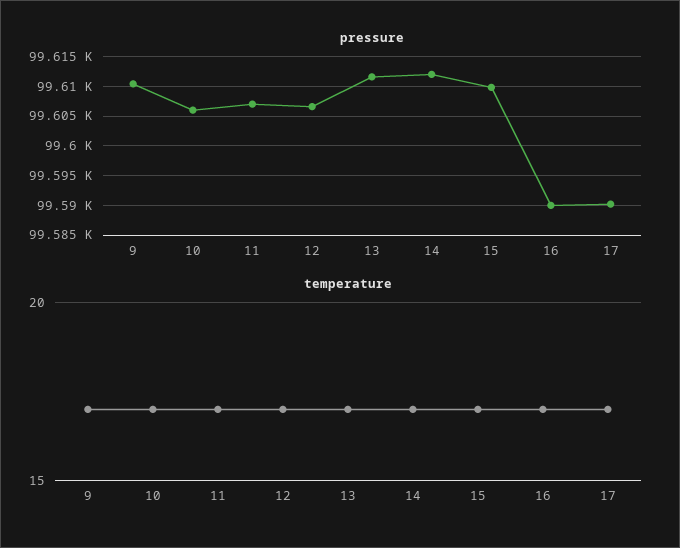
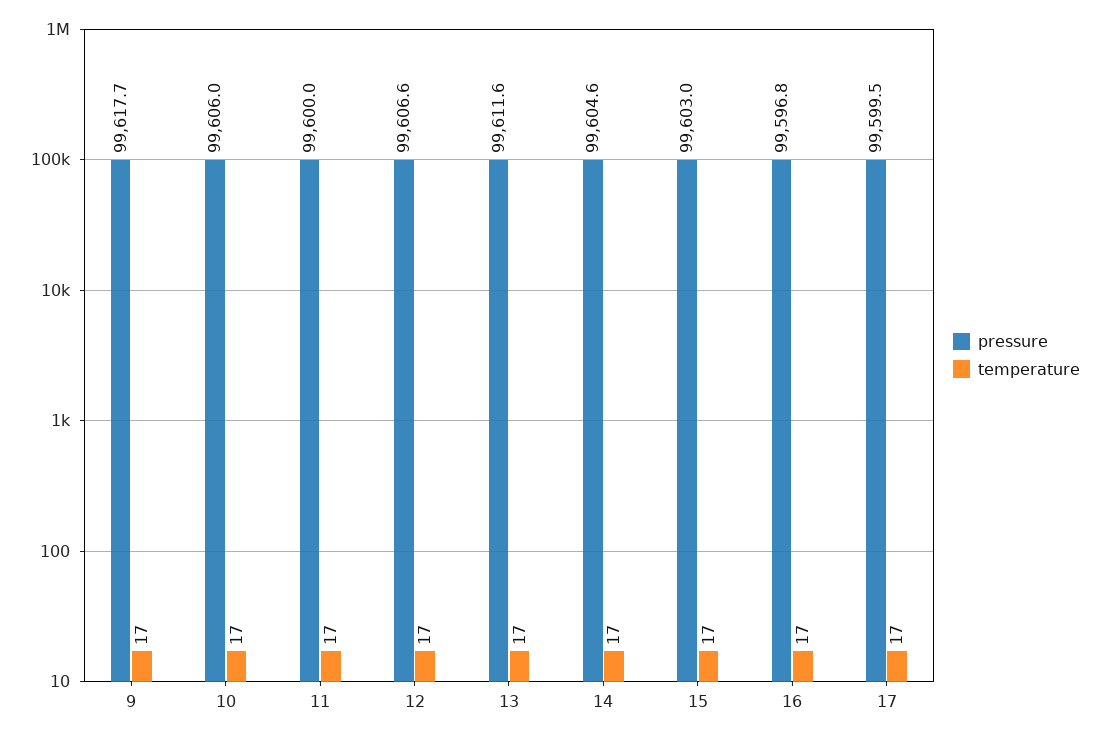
pressure, 9: 99610 -> 99617.7
pressure, 11: 99607.5 -> 99600
pressure, 14: 99612.5 -> 99604.6
pressure, 15: 99610 -> 99603
pressure, 16: 99590 -> 99596.8
pressure, 17: 99590 -> 99599.5

